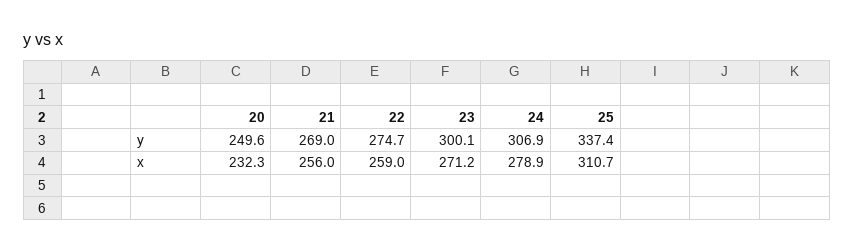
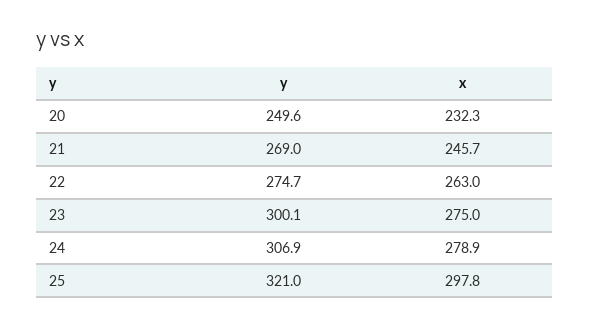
25, y: 337.4 -> 321
21, x: 256 -> 245.7
22, x: 259 -> 263
23, x: 271.2 -> 275
25, x: 310.7 -> 297.8

